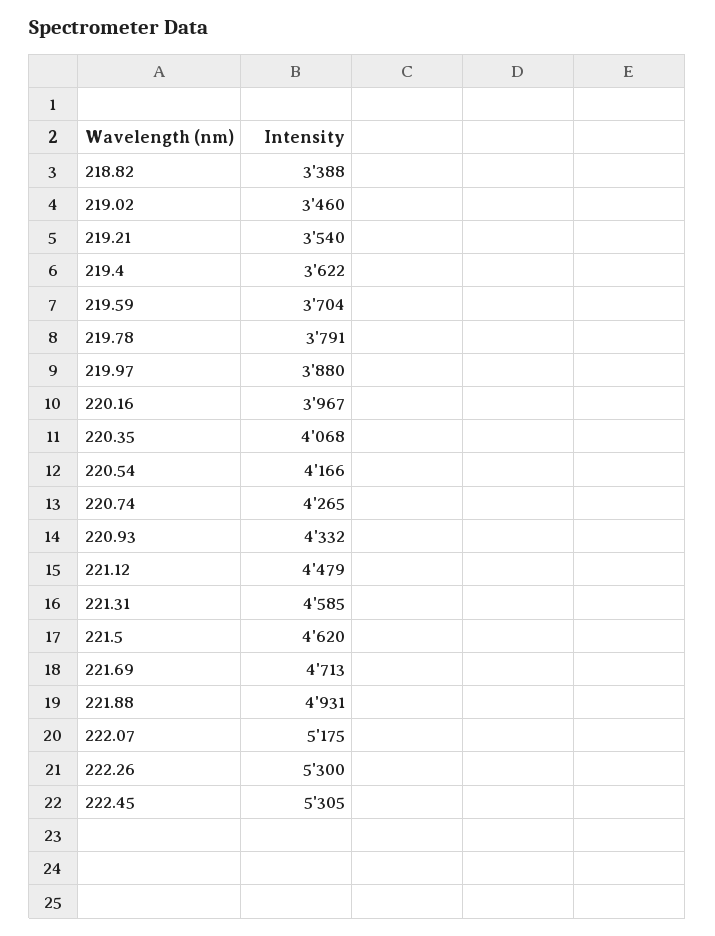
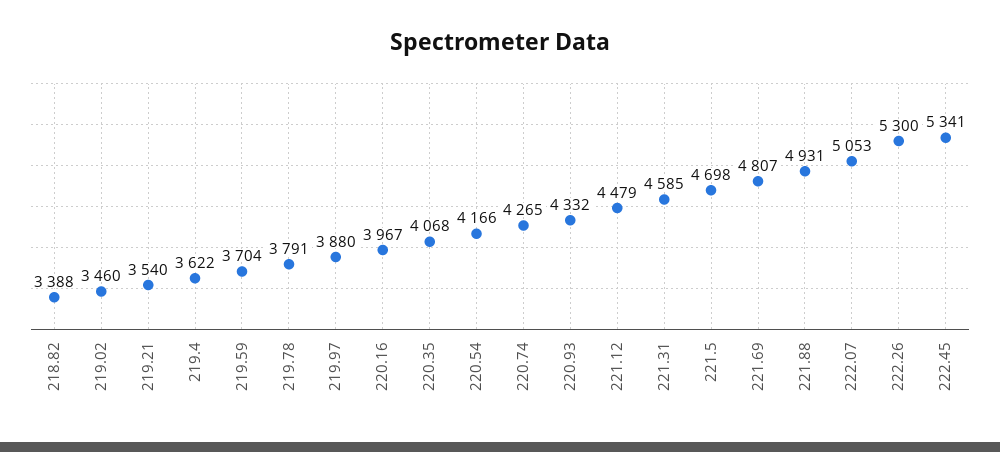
221.5: 4620 -> 4698
221.69: 4713 -> 4807
222.07: 5175 -> 5053
222.45: 5305 -> 5341

